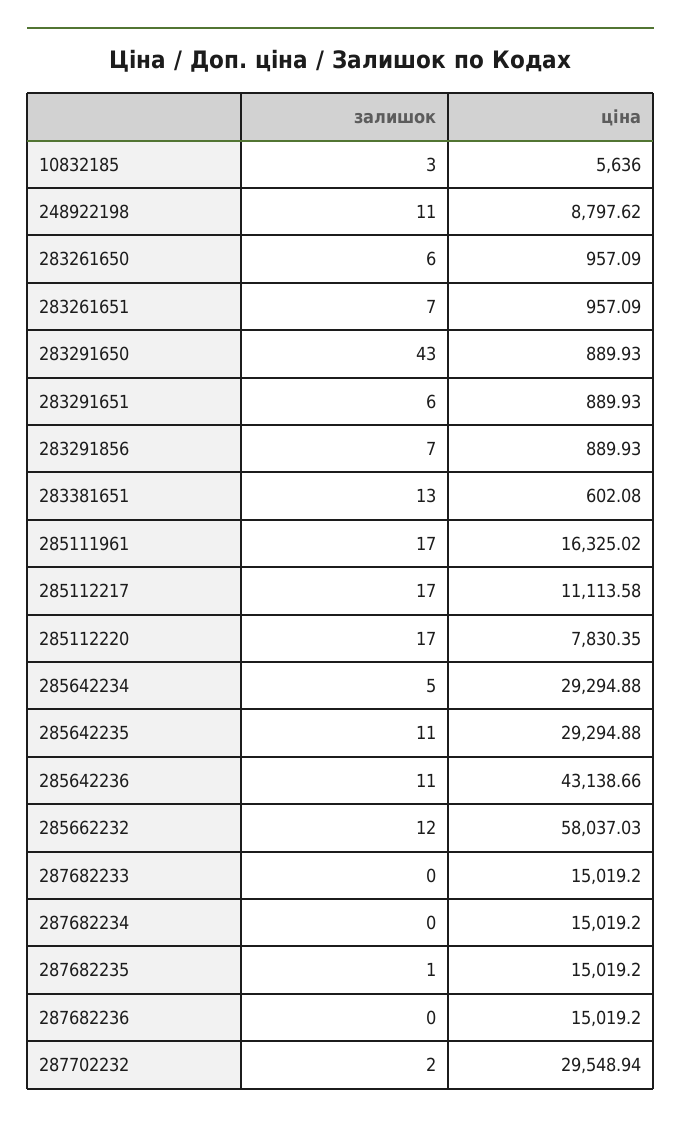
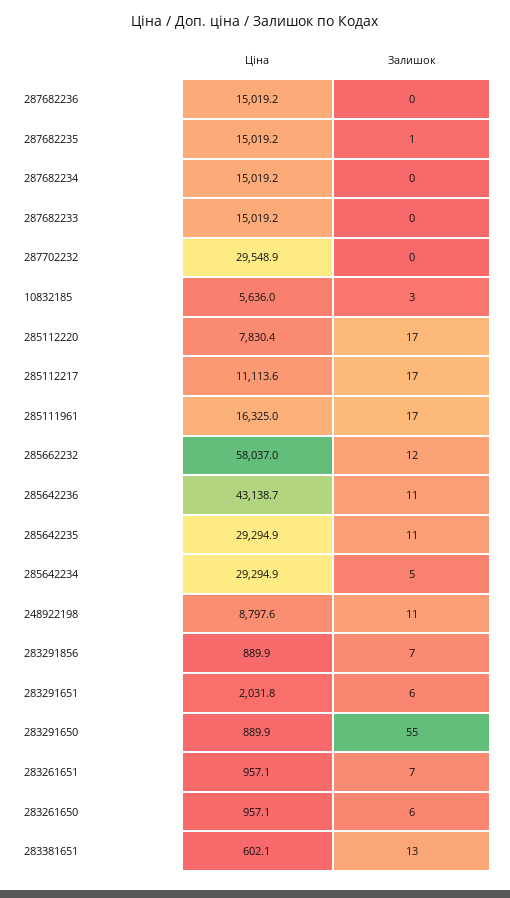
залишок, 283291650: 43 -> 55
ціна, 283291651: 889.93 -> 2031.8
залишок, 287702232: 2 -> 0

